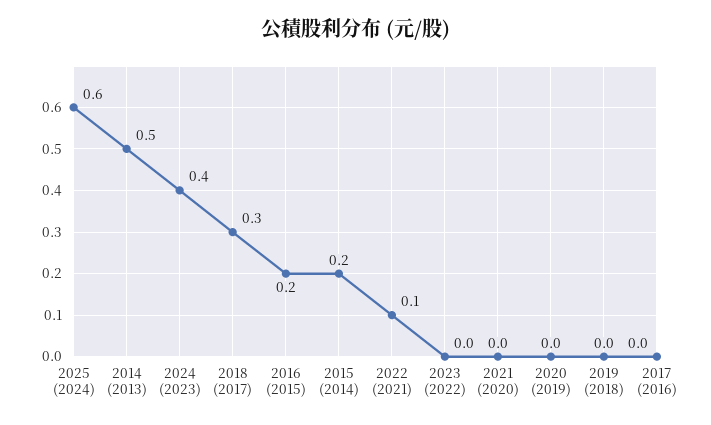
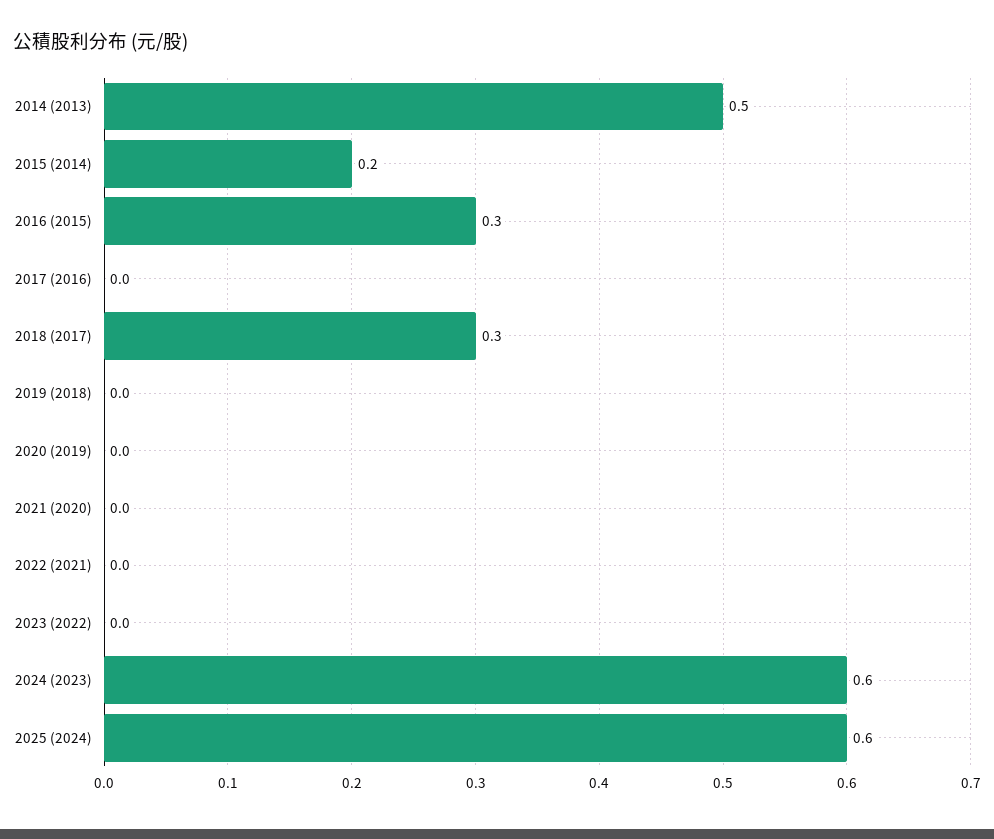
2024 (2023): 0.4 -> 0.6
2016 (2015): 0.2 -> 0.3
2022 (2021): 0.1 -> 0

